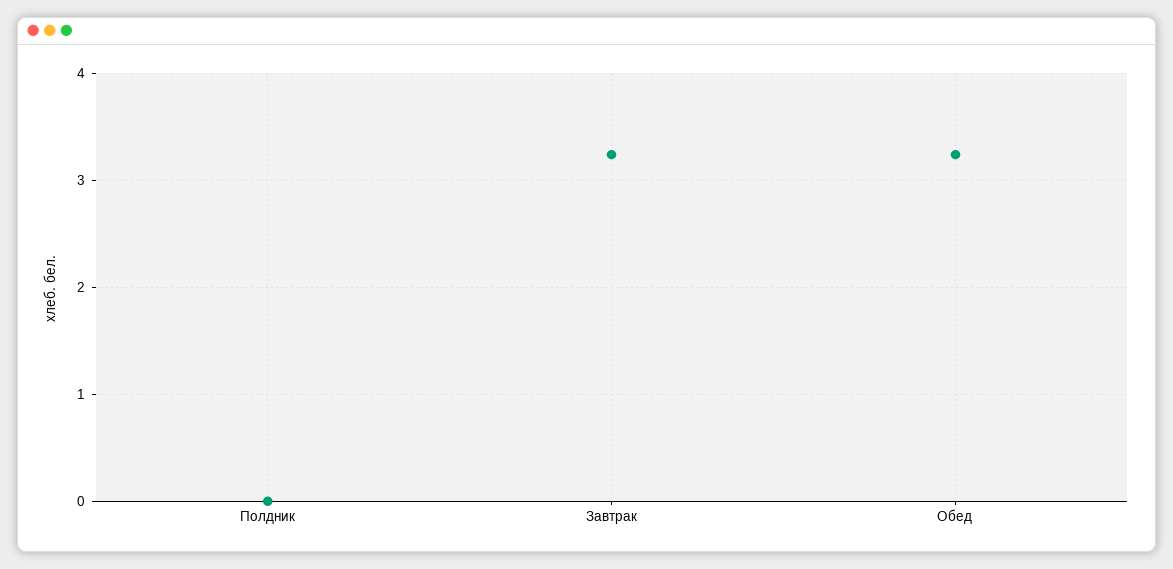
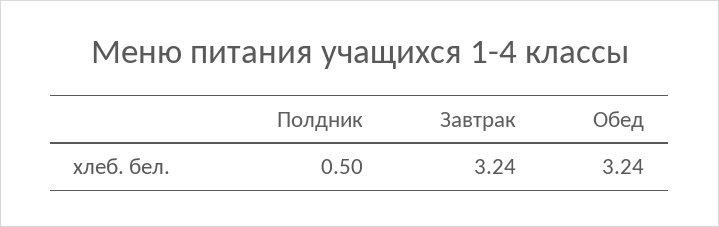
Полдник: 0 -> 0.5

